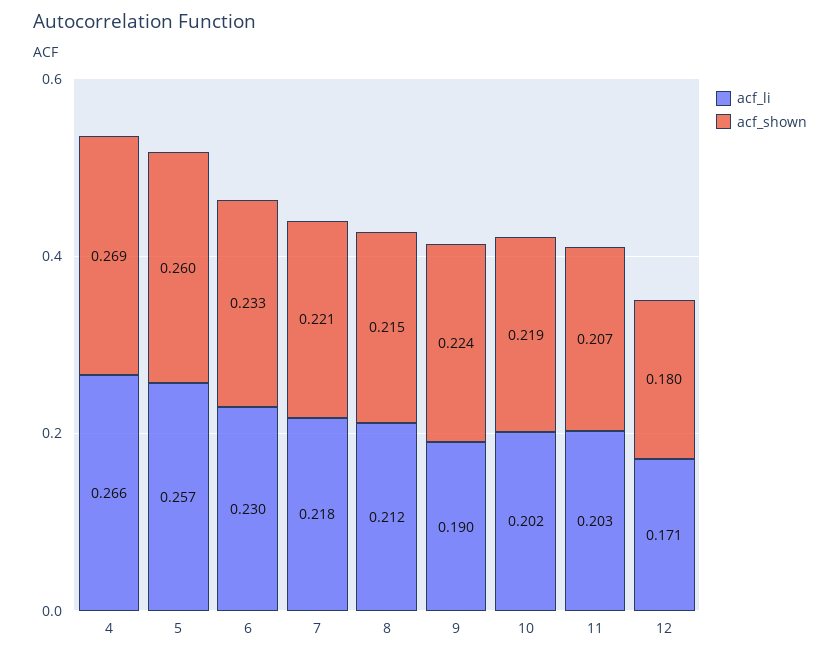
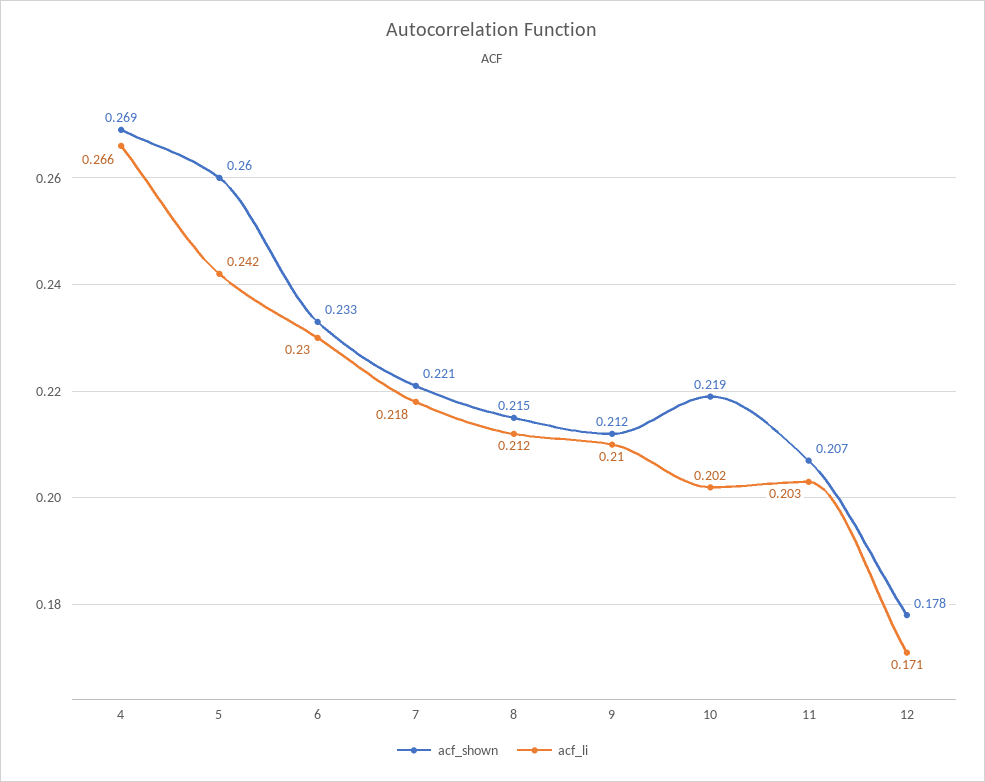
acf_li, 5: 0.257 -> 0.242
acf_li, 9: 0.19 -> 0.21
acf_shown, 9: 0.224 -> 0.212
acf_shown, 12: 0.18 -> 0.178

